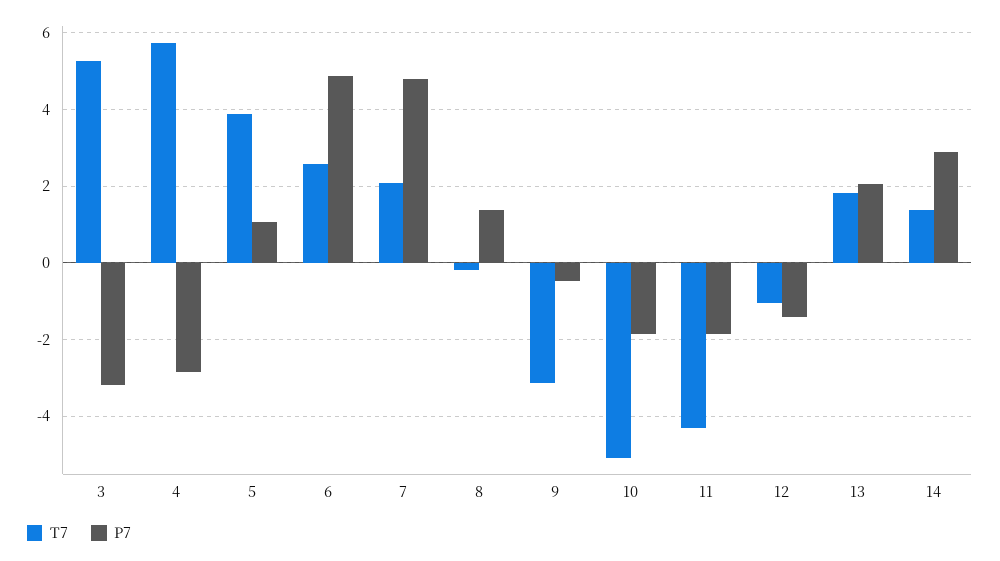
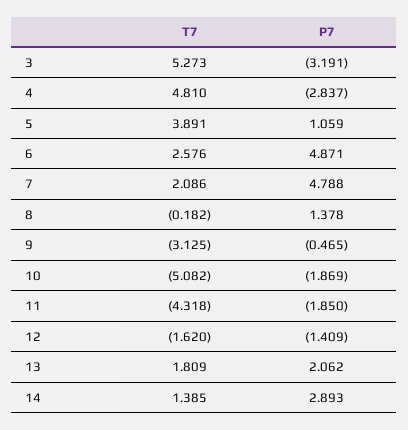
T7, 4: 5.8 -> 4.81
T7, 12: -1 -> -1.62

